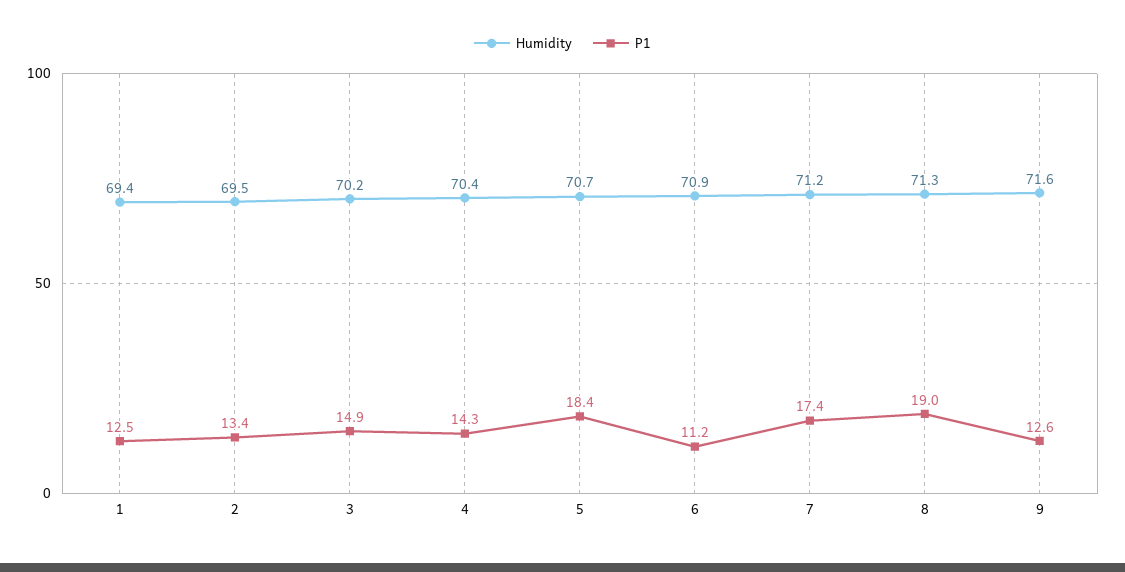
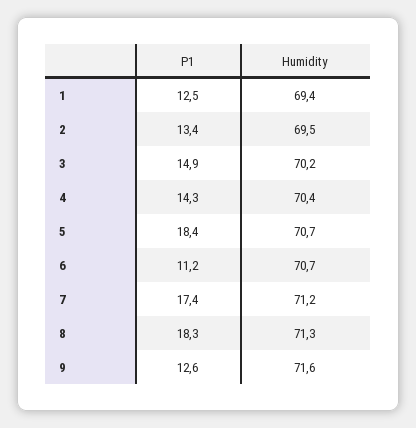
Humidity, 6: 70.9 -> 70.7
P1, 8: 19 -> 18.3

